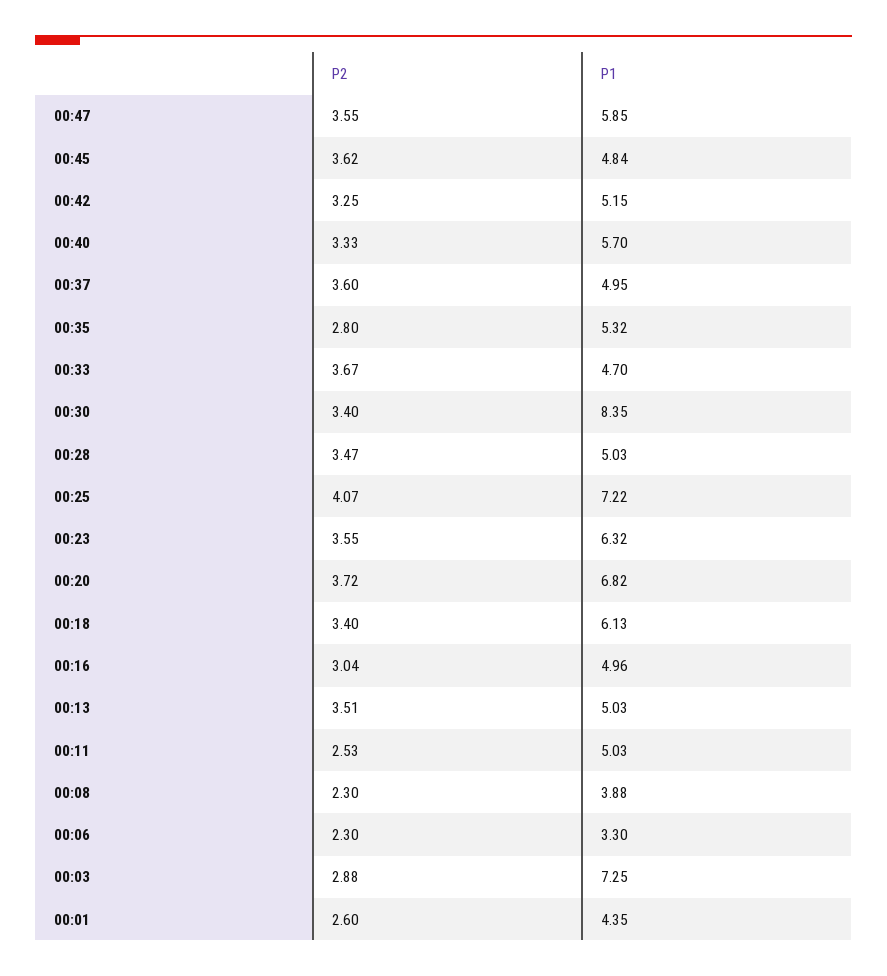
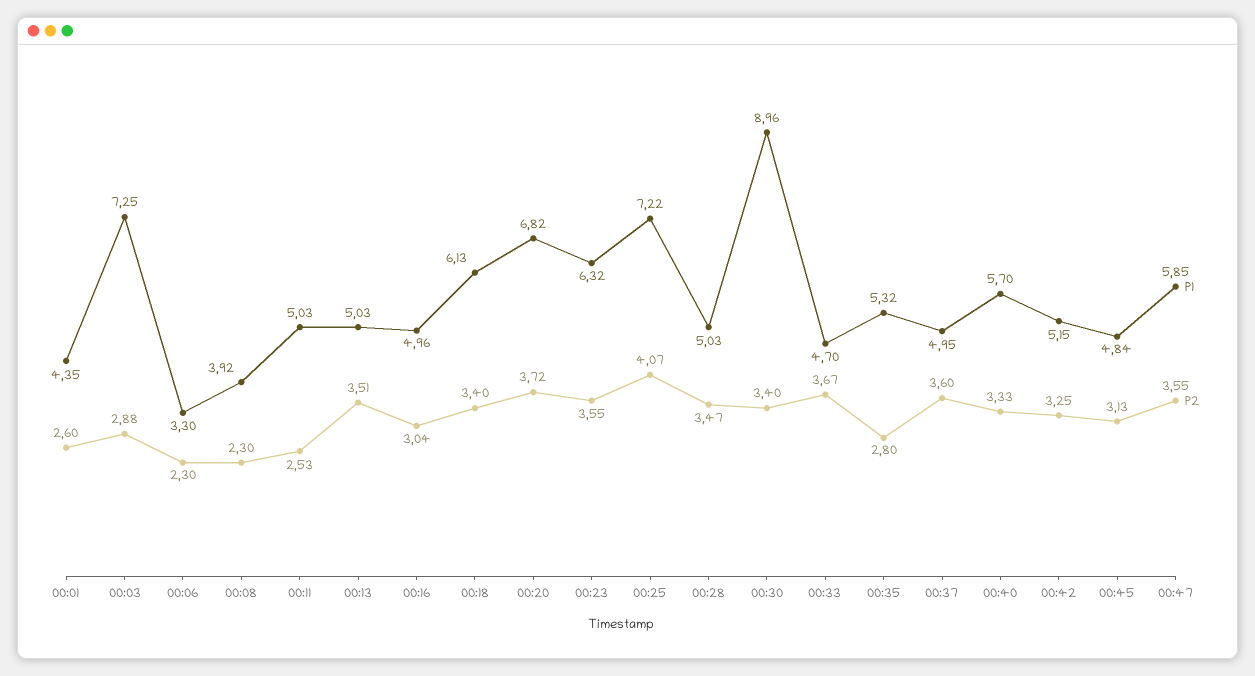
P2, 00:45: 3.62 -> 3.13
P1, 00:30: 8.35 -> 8.96
P1, 00:08: 3.88 -> 3.92

